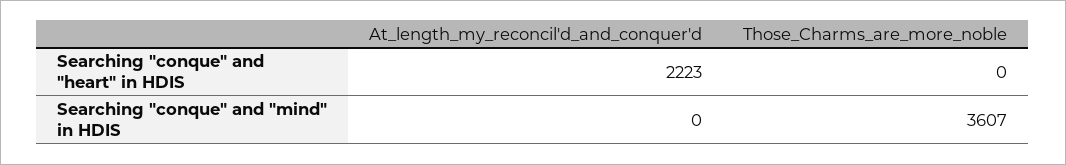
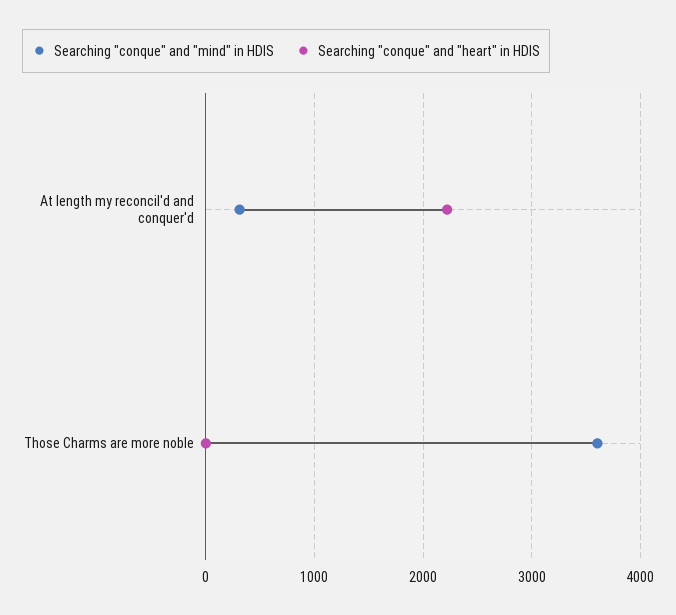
Searching "conque" and "mind" in HDIS, At_length_my_reconcil'd_and_conquer'd: 0 -> 300

